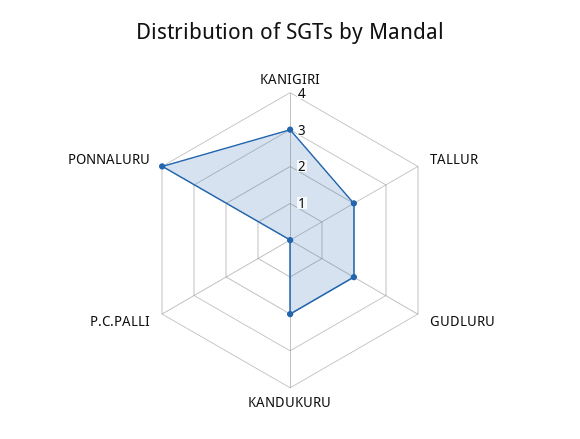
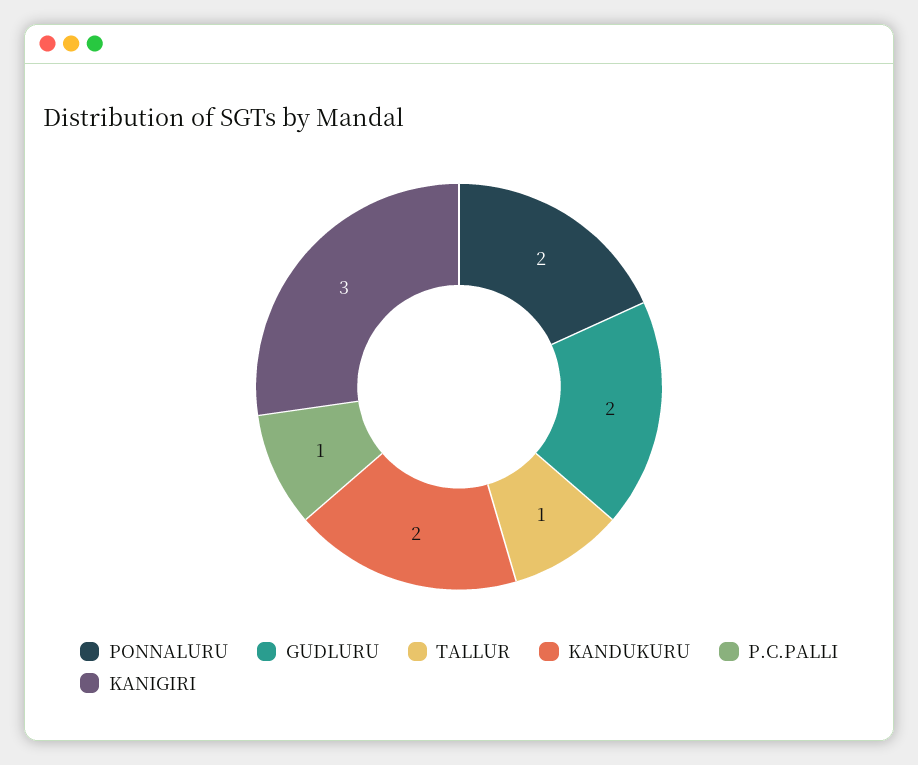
TALLUR: 2 -> 1
P.C.PALLI: 0 -> 1
PONNALURU: 4 -> 2

